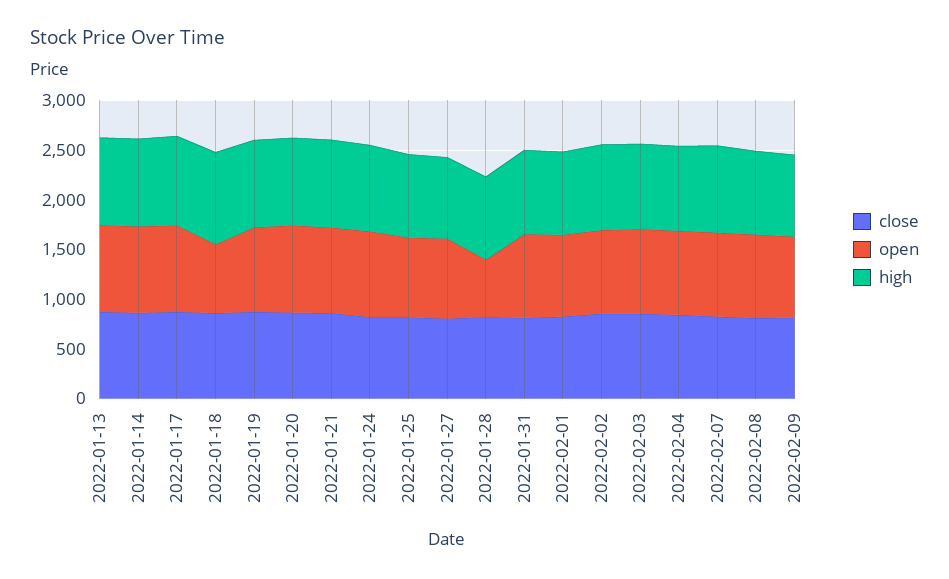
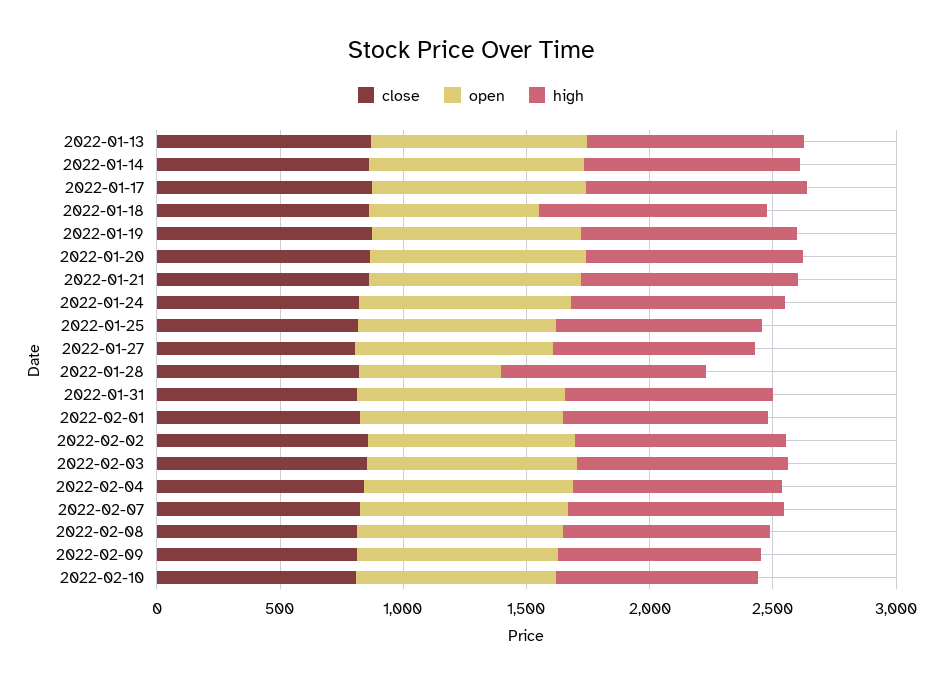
close, 2022-02-10: none -> 800
open, 2022-02-10: none -> 800
high, 2022-02-10: none -> 800

